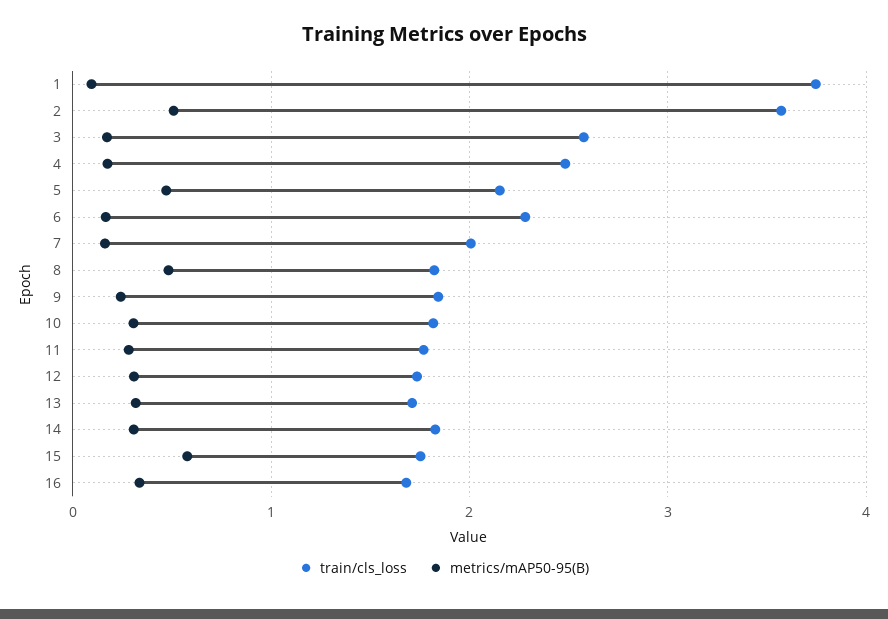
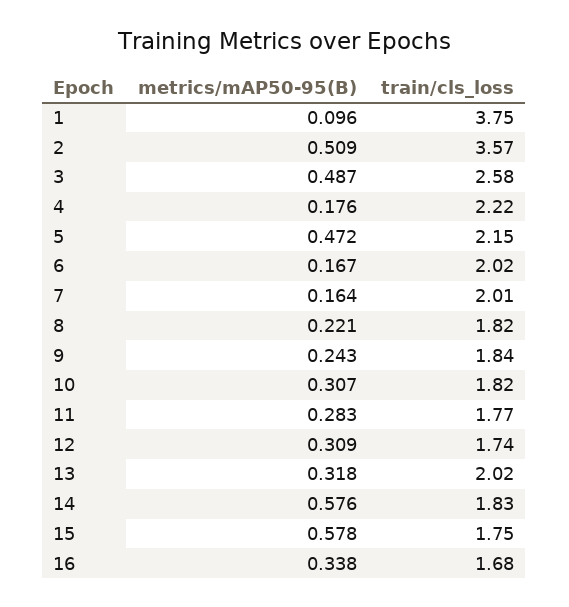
metrics/mAP50-95(B), 3: 0.2 -> 0.487
train/cls_loss, 4: 2.5 -> 2.22
train/cls_loss, 6: 2.3 -> 2.02
metrics/mAP50-95(B), 8: 0.5 -> 0.221
train/cls_loss, 13: 1.7 -> 2.02
metrics/mAP50-95(B), 14: 0.3 -> 0.576

